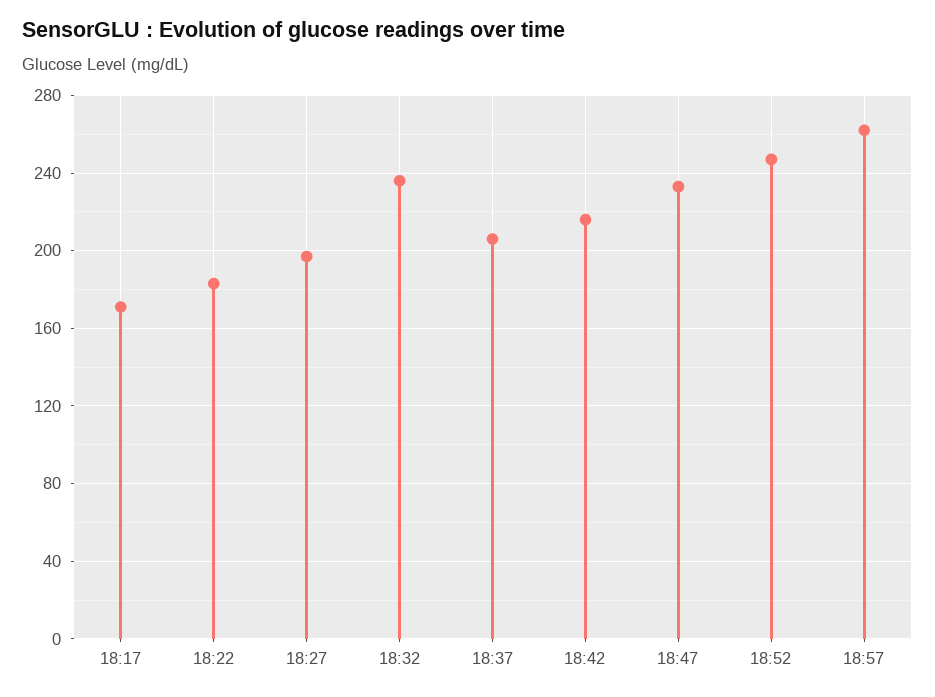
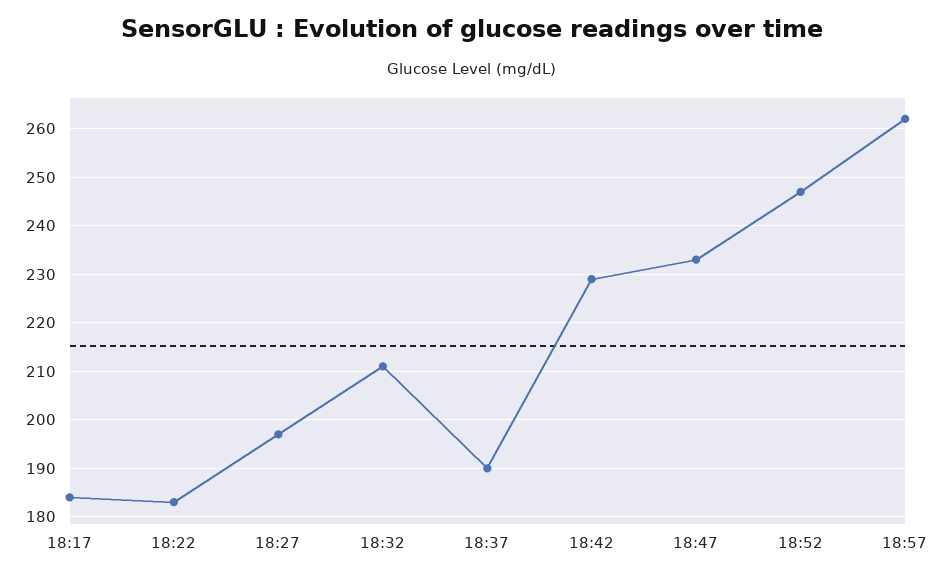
18:17: 170 -> 185
18:32: 235 -> 210
18:37: 205 -> 190
18:42: 215 -> 230

